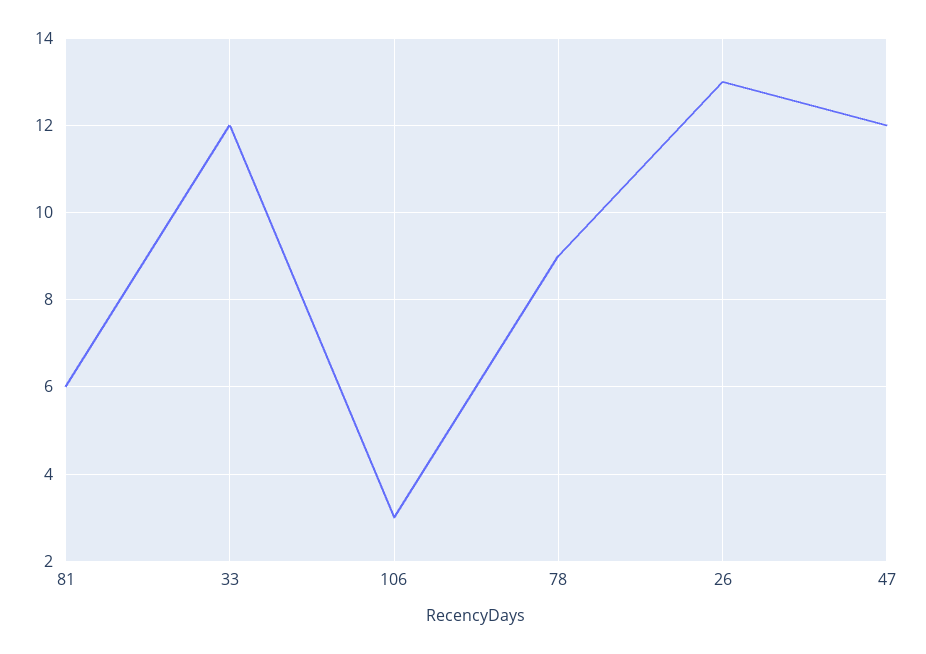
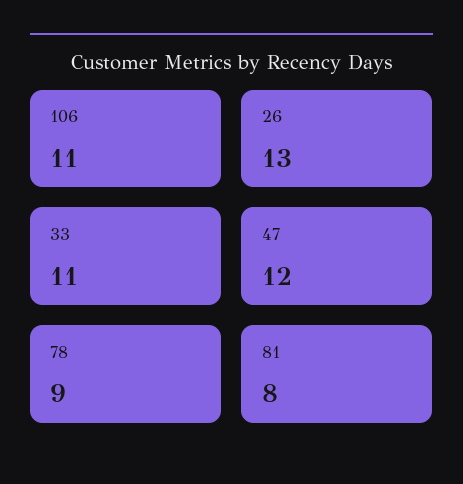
81: 6 -> 8
33: 12 -> 11
106: 3 -> 11

